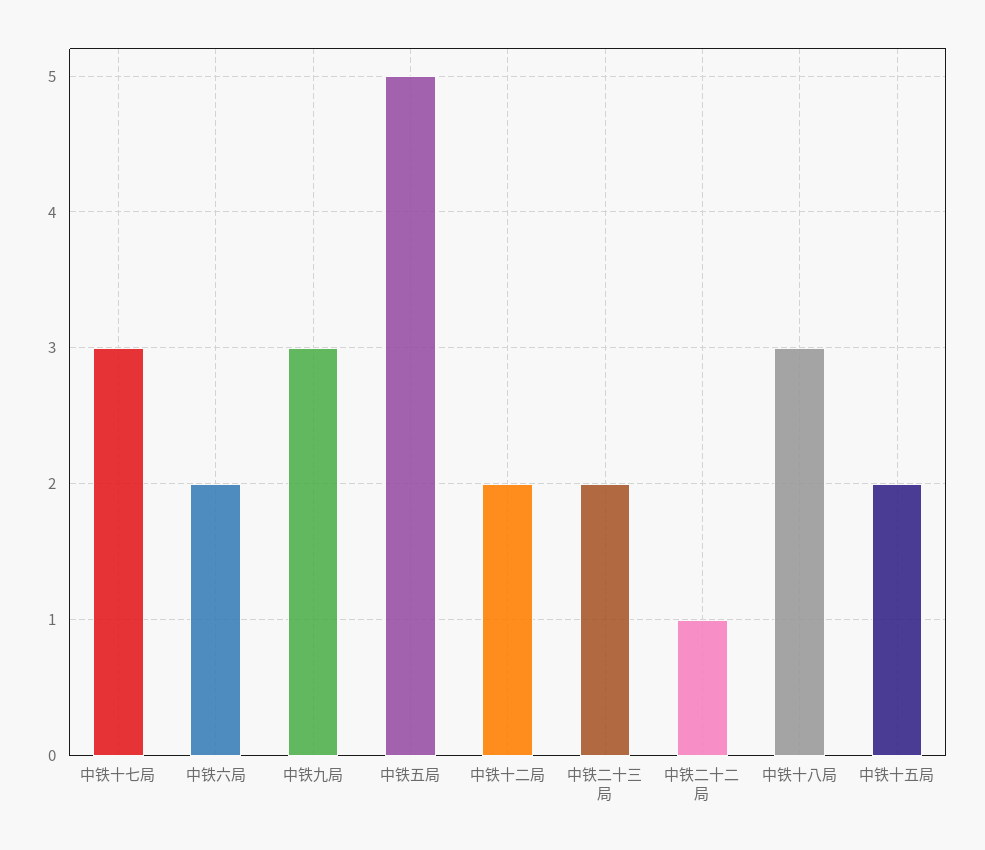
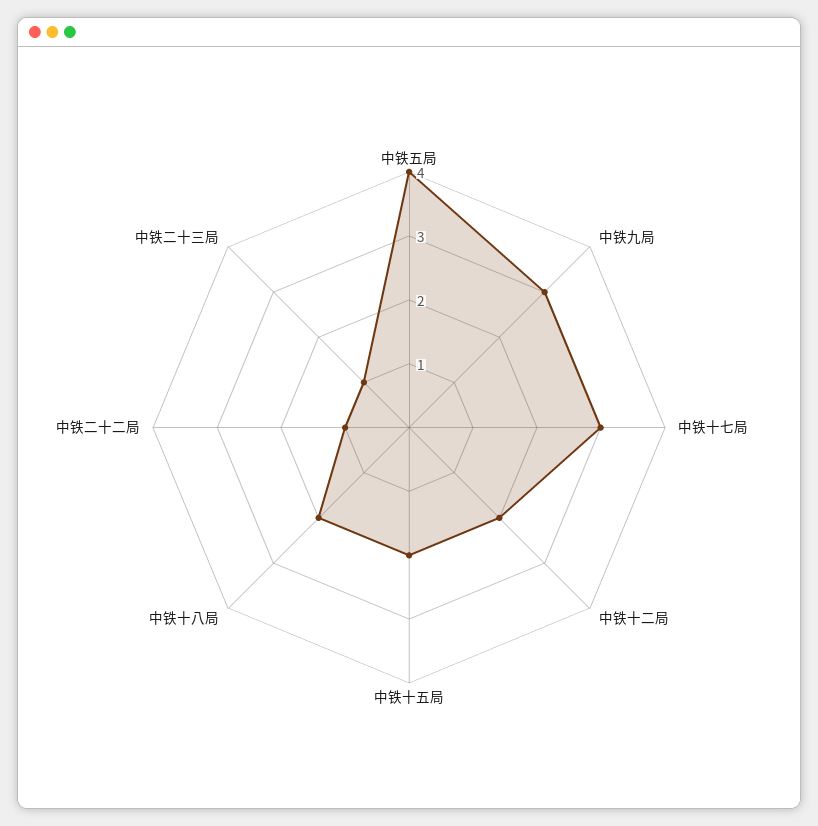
中铁六局: 2 -> none
中铁五局: 5 -> 4
中铁二十三局: 2 -> 1
中铁十八局: 3 -> 2

